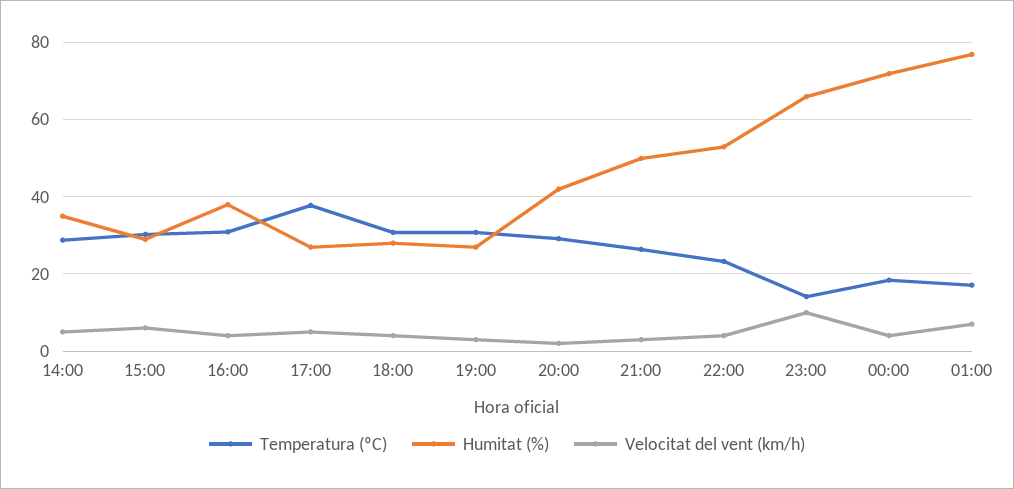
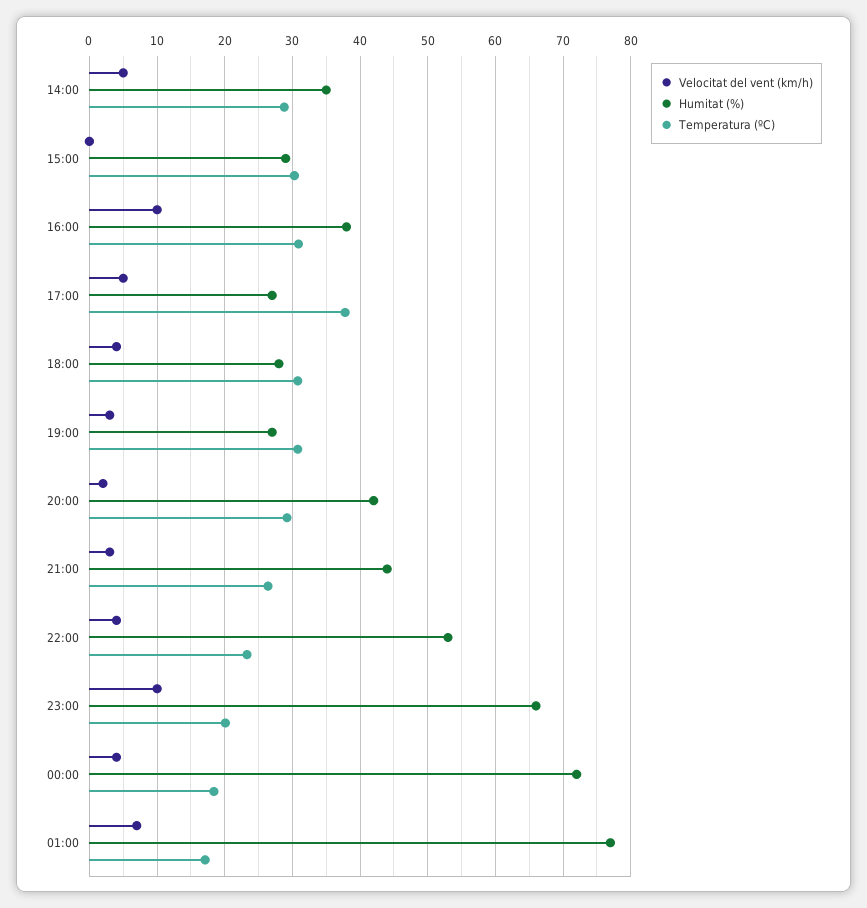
Velocitat del vent (km/h), 15:00: 6 -> 0
Velocitat del vent (km/h), 16:00: 4 -> 10
Humitat (%), 21:00: 50 -> 44
Temperatura (ºC), 23:00: 14 -> 20

